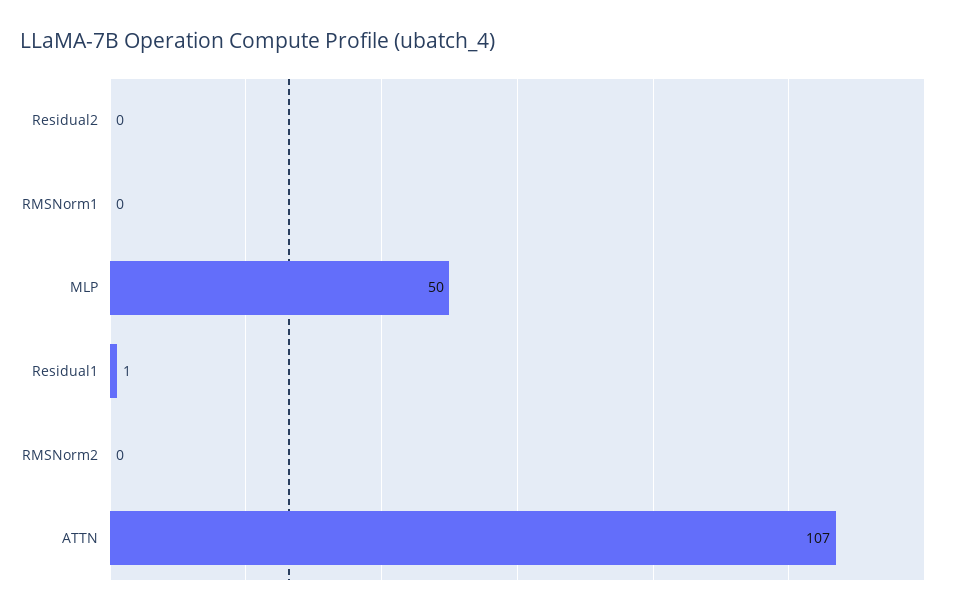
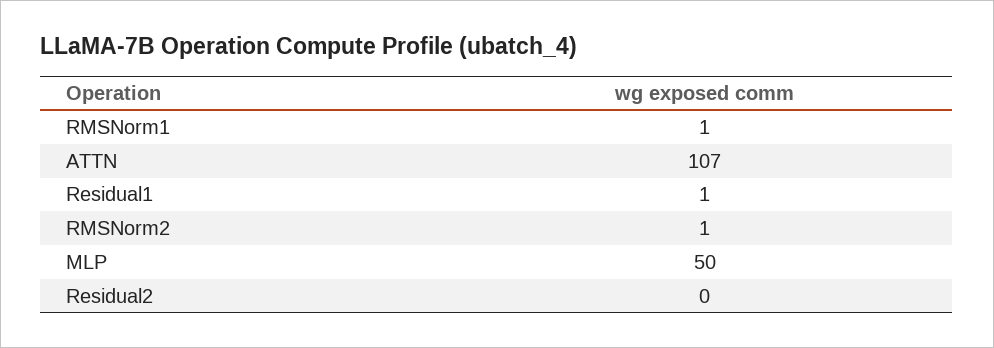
RMSNorm1: 0 -> 1
RMSNorm2: 0 -> 1

